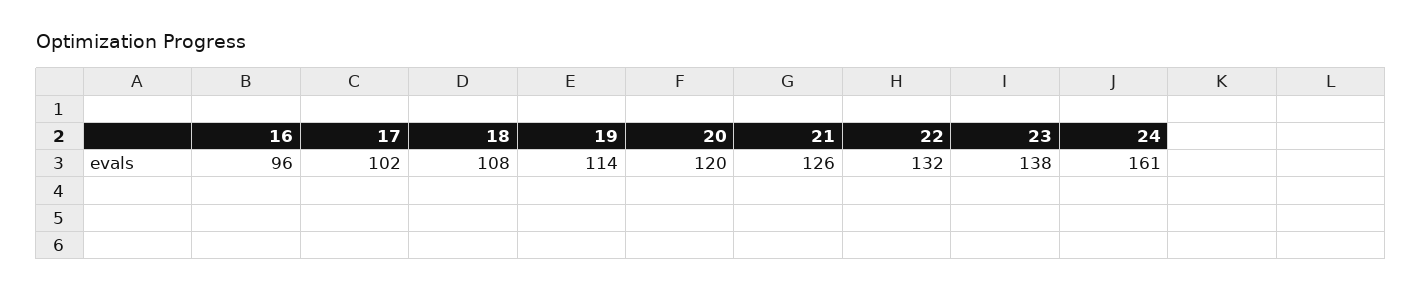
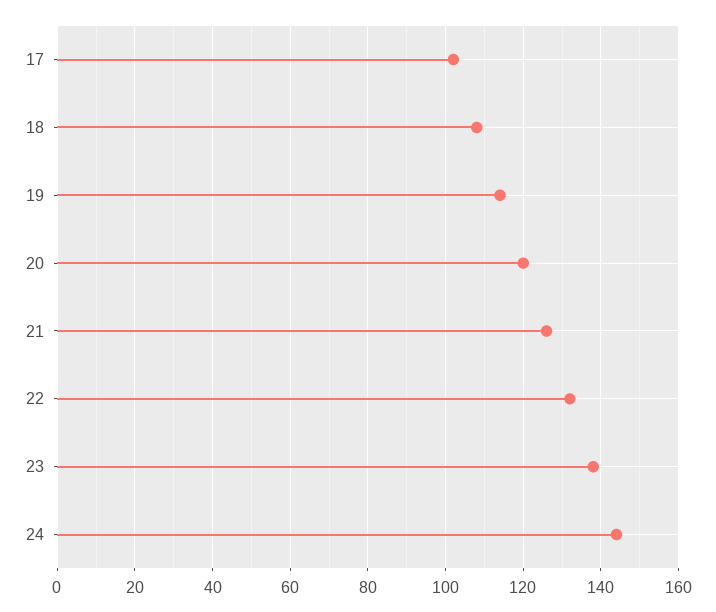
16: 96 -> none
24: 161 -> 145

